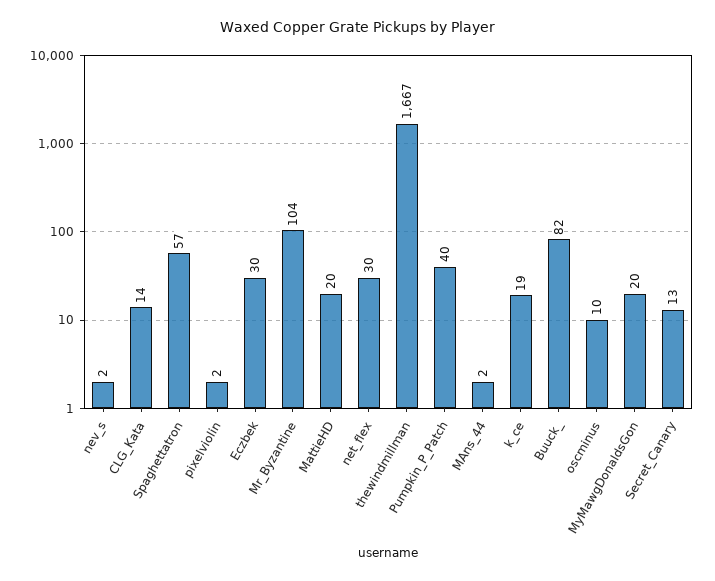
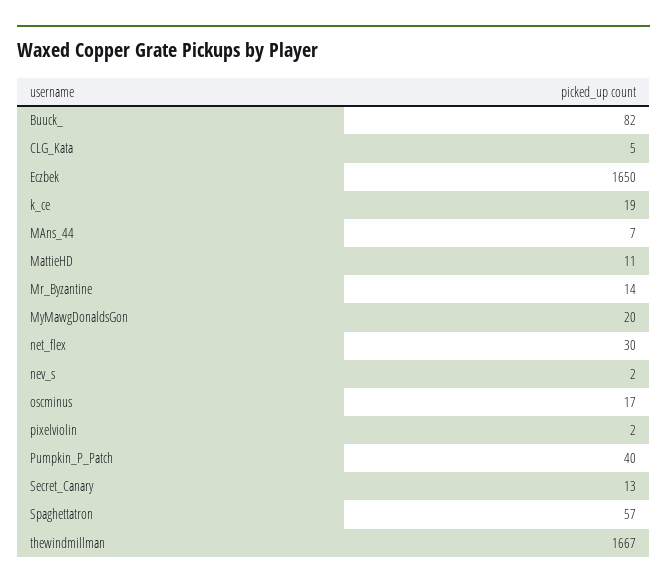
CLG_Kata: 14 -> 5
Eczbek: 30 -> 1650
Mr_Byzantine: 104 -> 14
MattieHD: 20 -> 11
MAns_44: 2 -> 7
oscminus: 10 -> 17

